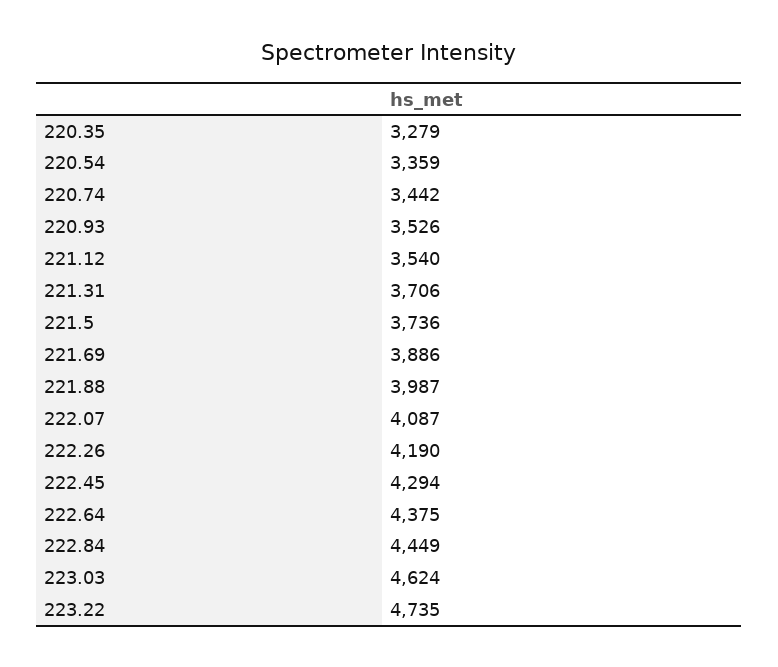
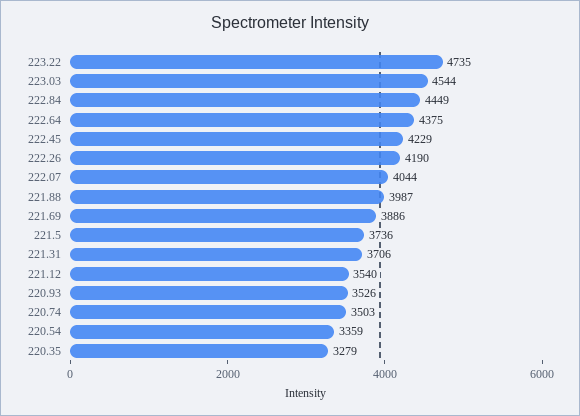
220.74: 3442 -> 3503
222.07: 4087 -> 4044
222.45: 4294 -> 4229
223.03: 4624 -> 4544

